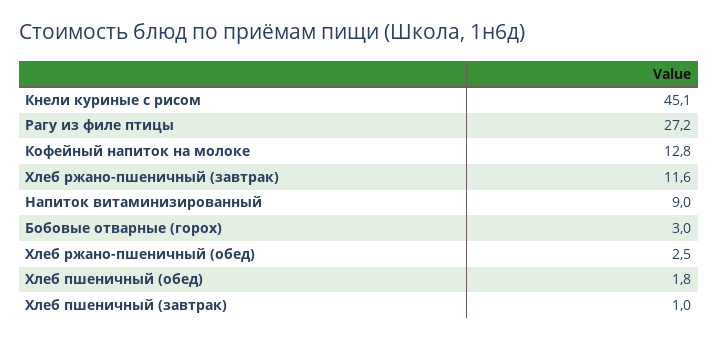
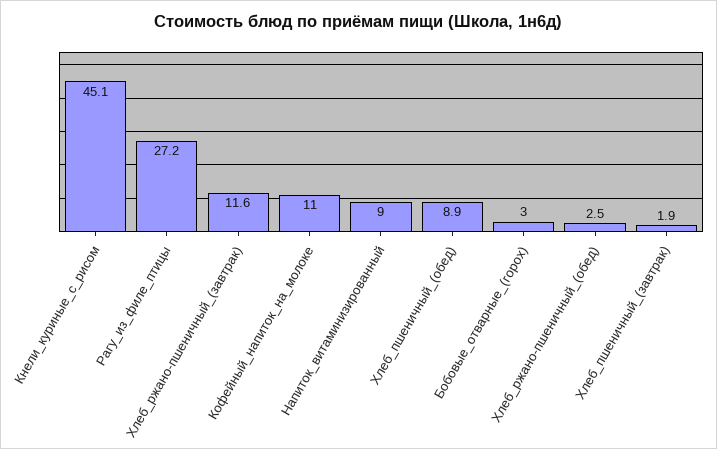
Кофейный напиток на молоке: 12.8 -> 11
Хлеб пшеничный (обед): 1.8 -> 8.9
Хлеб пшеничный (завтрак): 1 -> 1.9

